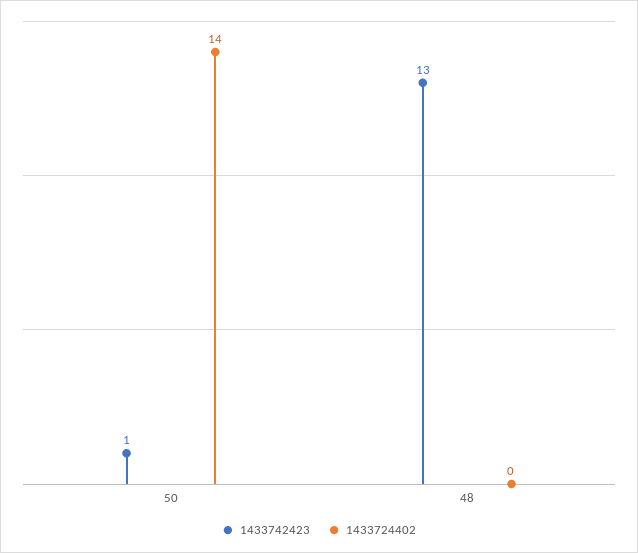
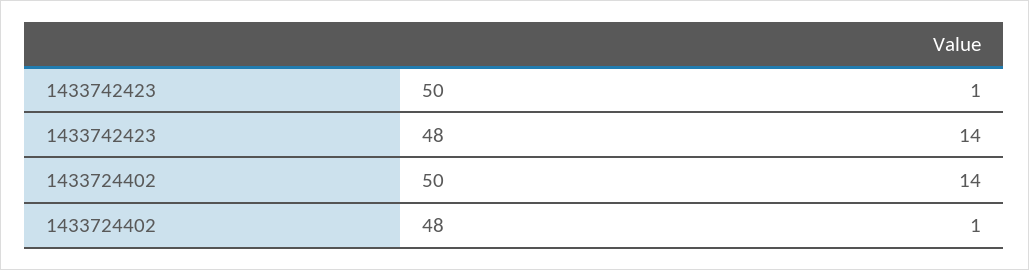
1433742423, 48: 13 -> 14
1433724402, 48: 0 -> 1

